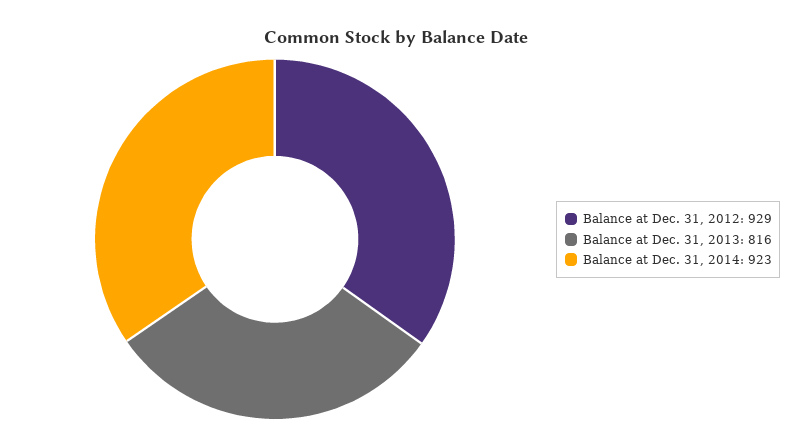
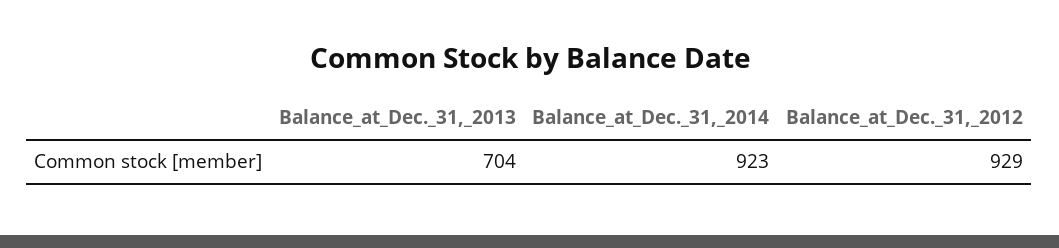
Balance at Dec. 31, 2013: 816 -> 704

